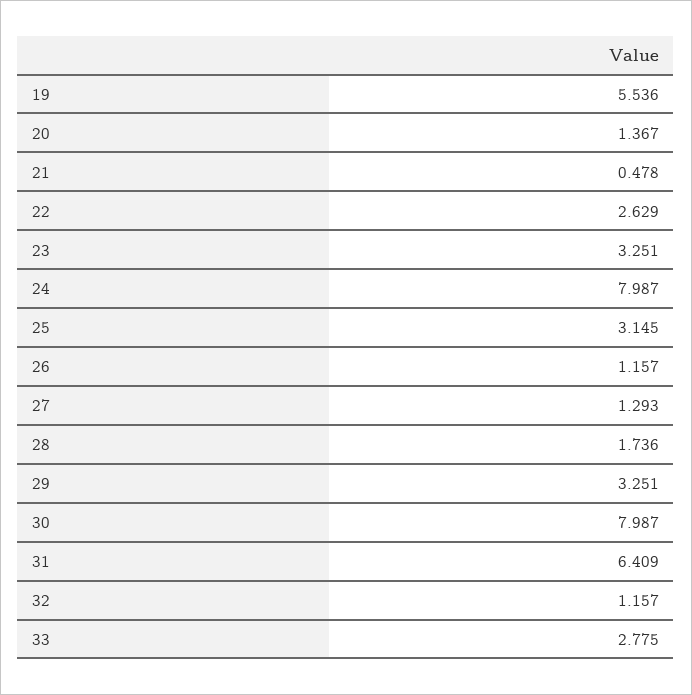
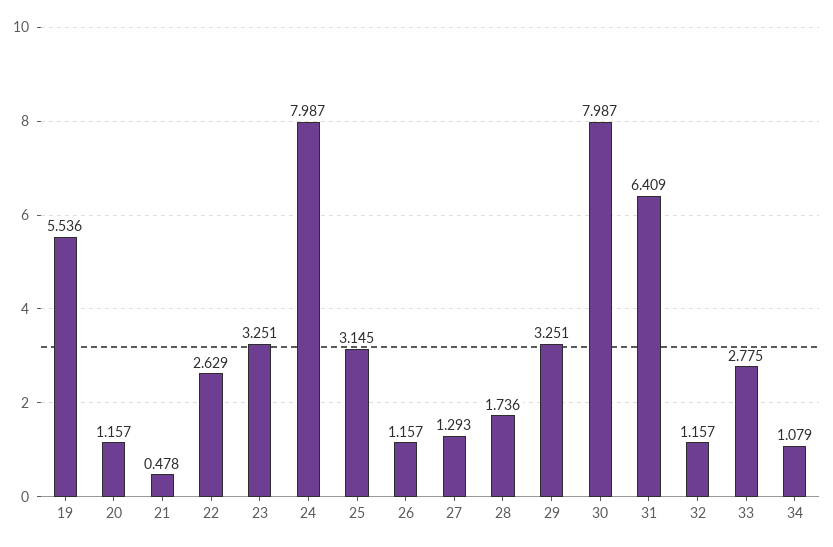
20: 1.367 -> 1.157
34: none -> 1.079

